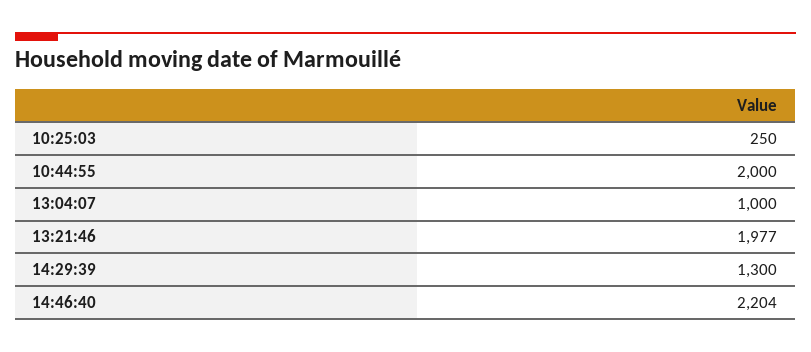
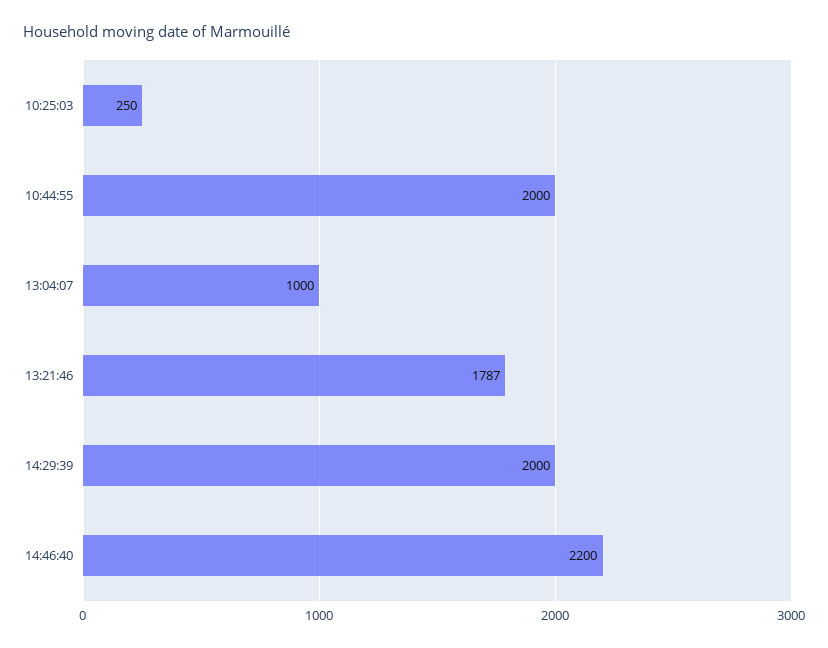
13:21:46: 1977 -> 1787
14:29:39: 1300 -> 2000
14:46:40: 2204 -> 2200

